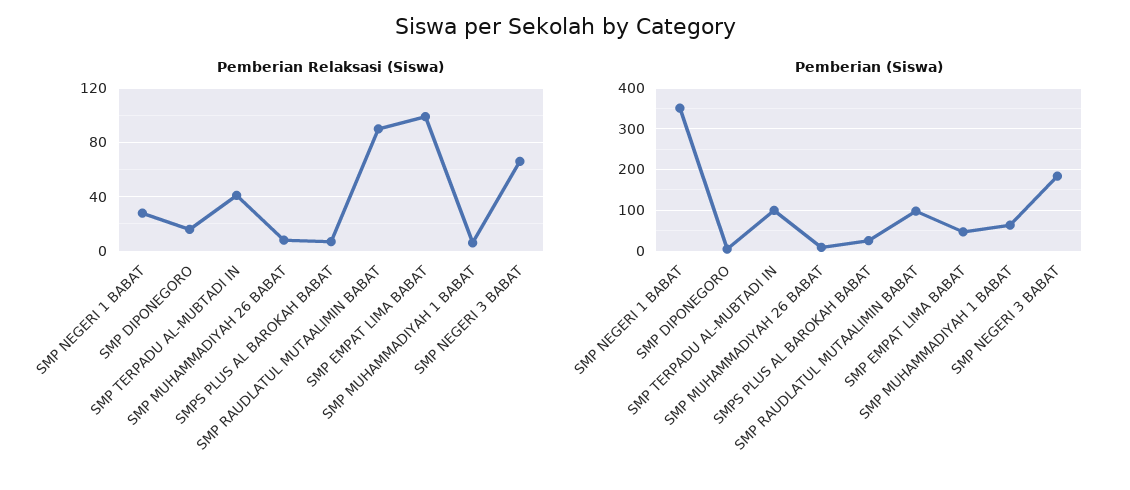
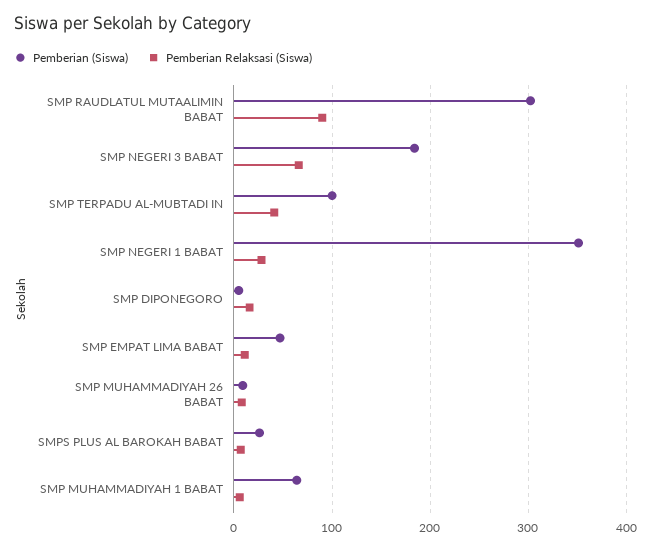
Pemberian Relaksasi (Siswa), SMP EMPAT LIMA BABAT: 100 -> 10
Pemberian (Siswa), SMP RAUDLATUL MUTAALIMIN BABAT: 100 -> 300

